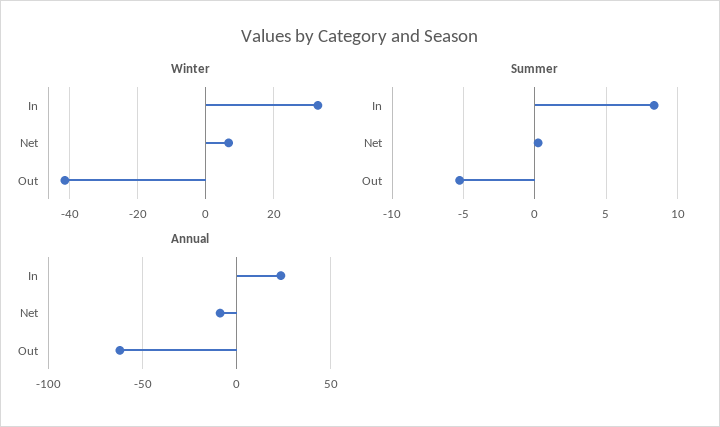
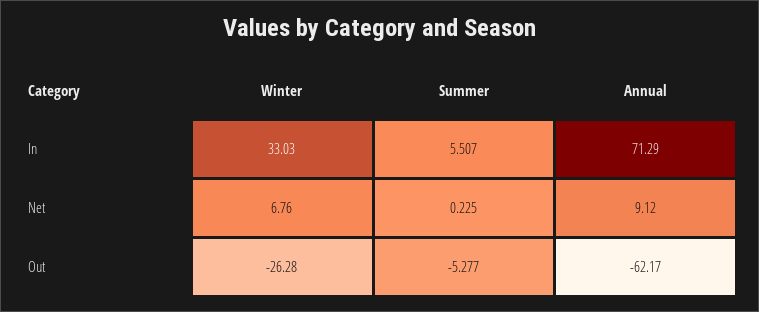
Winter, Out: -42 -> -26.28
Summer, In: 8.5 -> 5.507
Annual, In: 25 -> 71.29
Annual, Net: -10 -> 9.12

